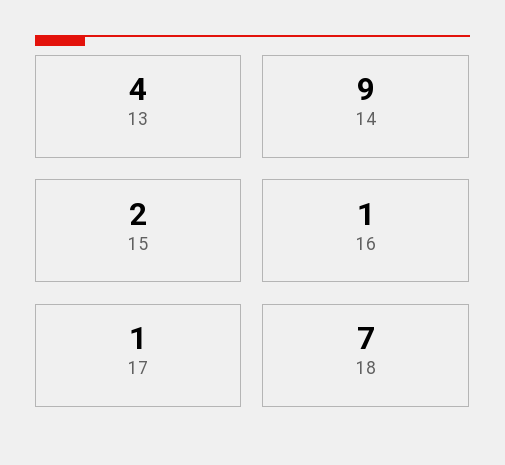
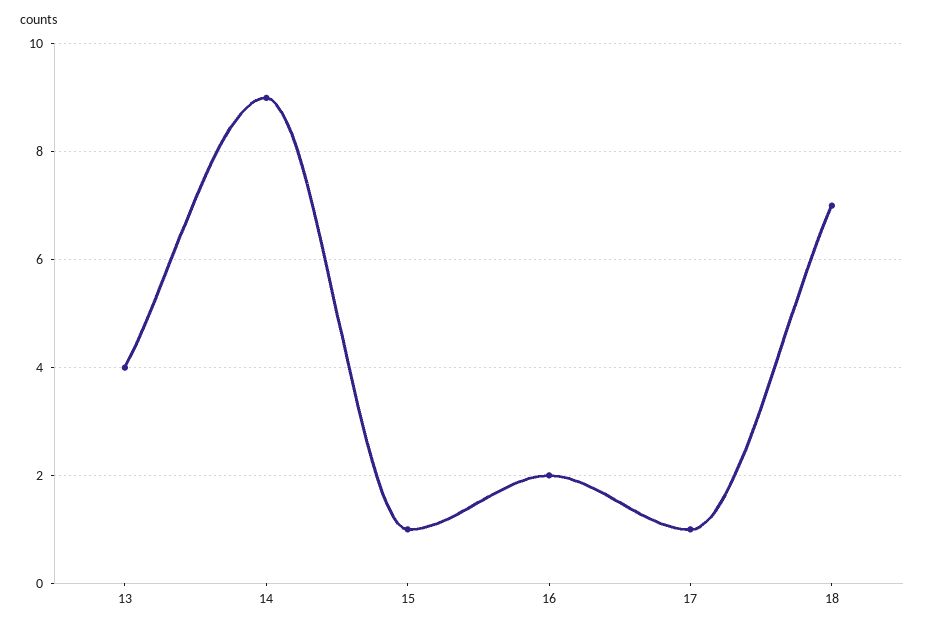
15: 2 -> 1
16: 1 -> 2

